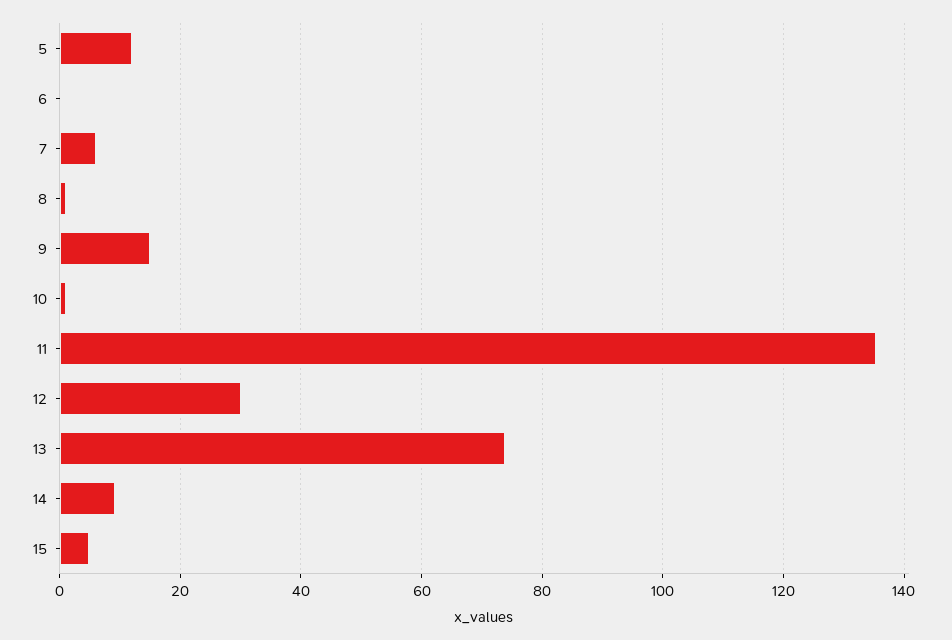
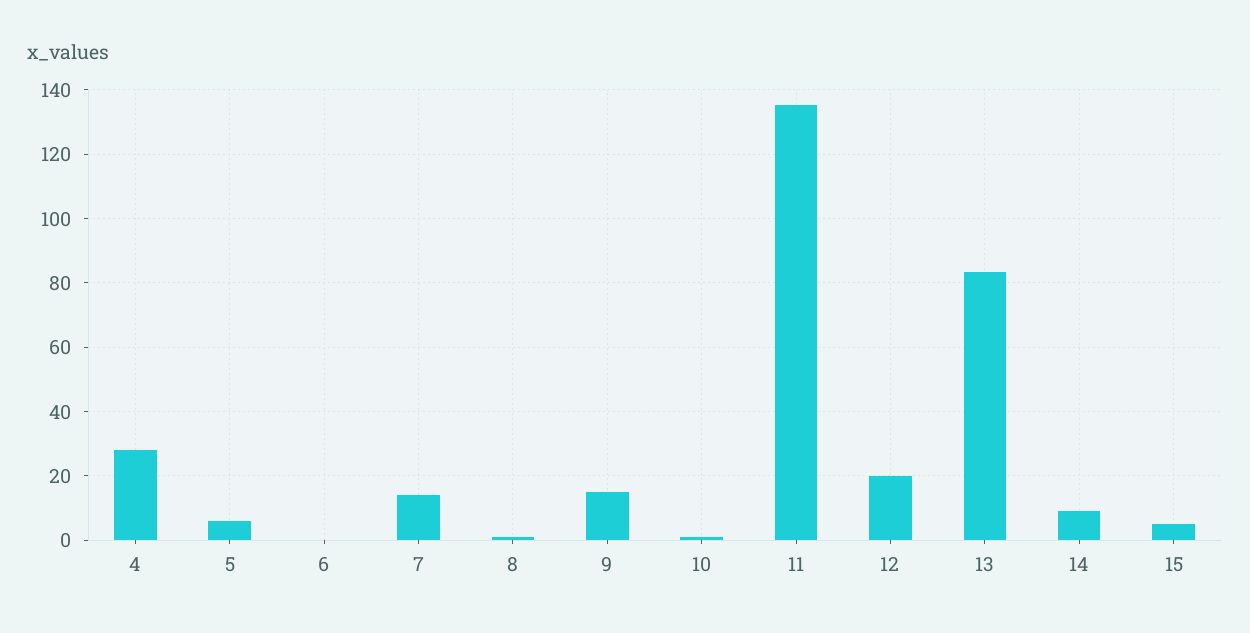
5: 12 -> 6
7: 6 -> 14
12: 30 -> 20
13: 74 -> 84
4: none -> 28

